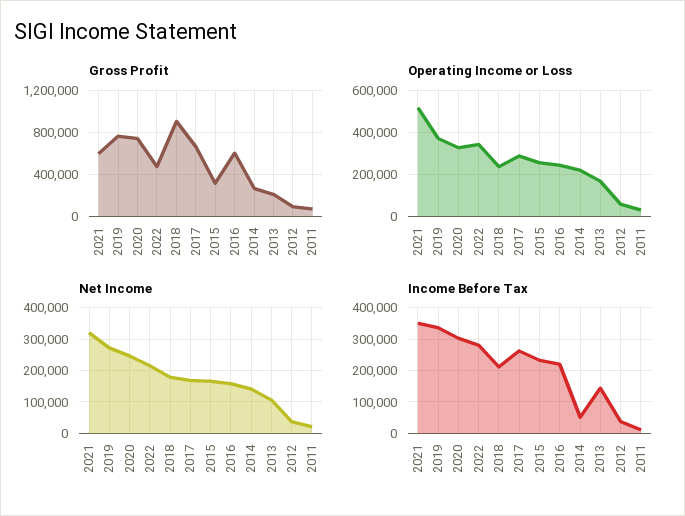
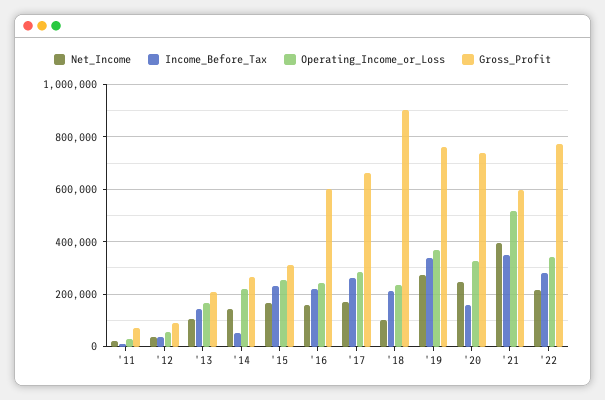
Gross Profit, 2022: 500000 -> 775000
Net Income, 2021: 320000 -> 400000
Net Income, 2018: 180000 -> 100000
Income Before Tax, 2020: 300000 -> 150000

